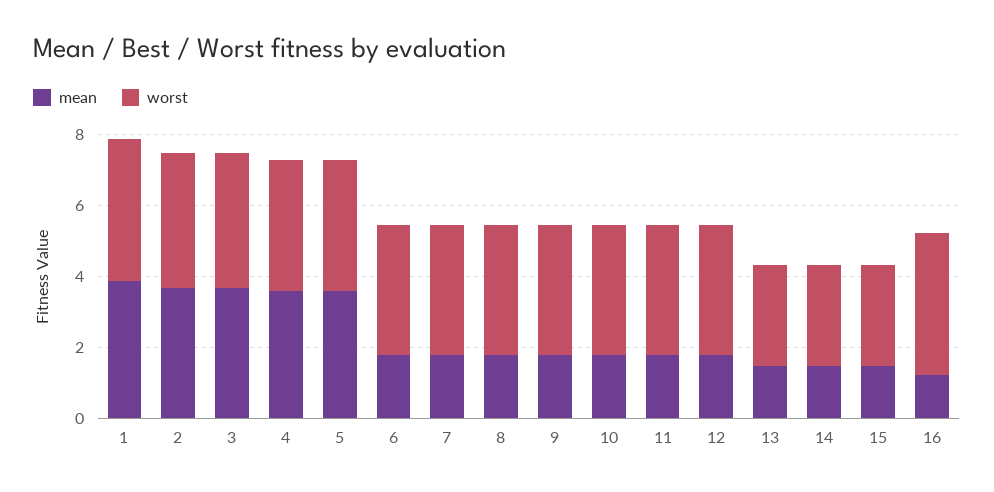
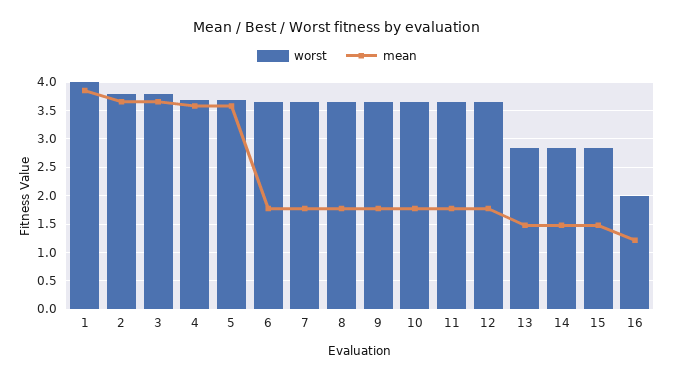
worst, 16: 4 -> 2

